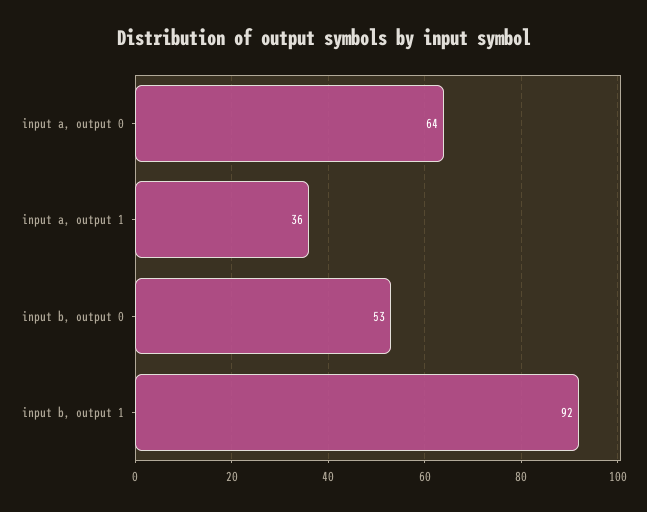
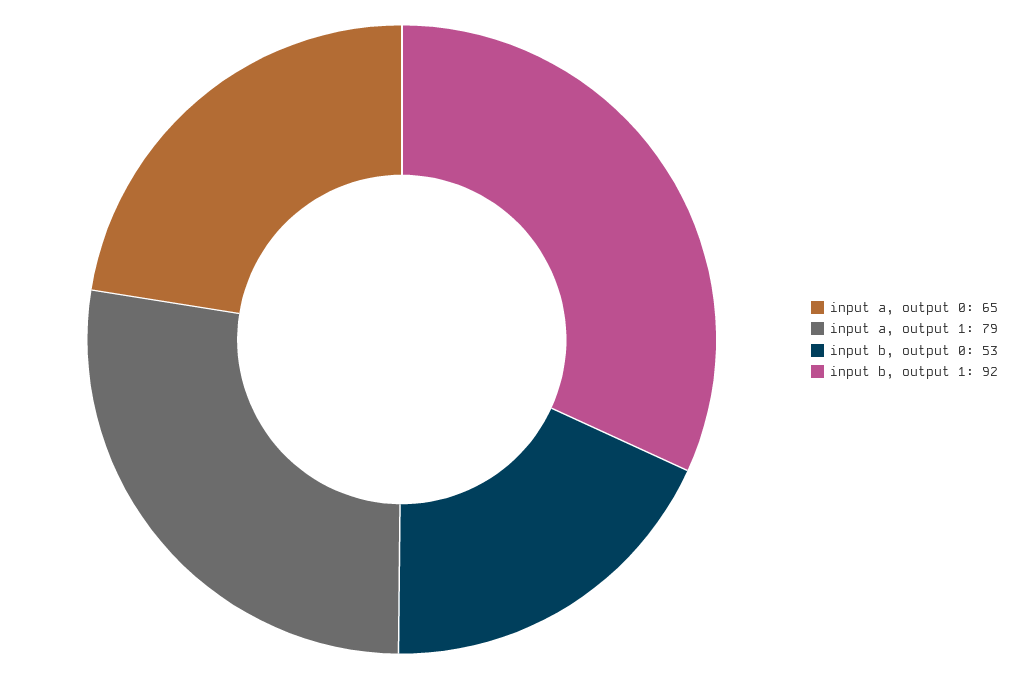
input a, output 0: 64 -> 65
input a, output 1: 36 -> 79

